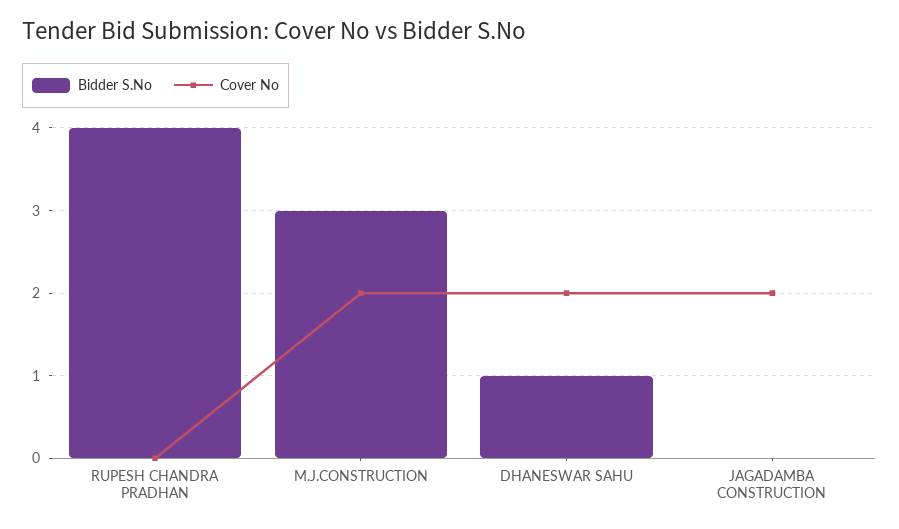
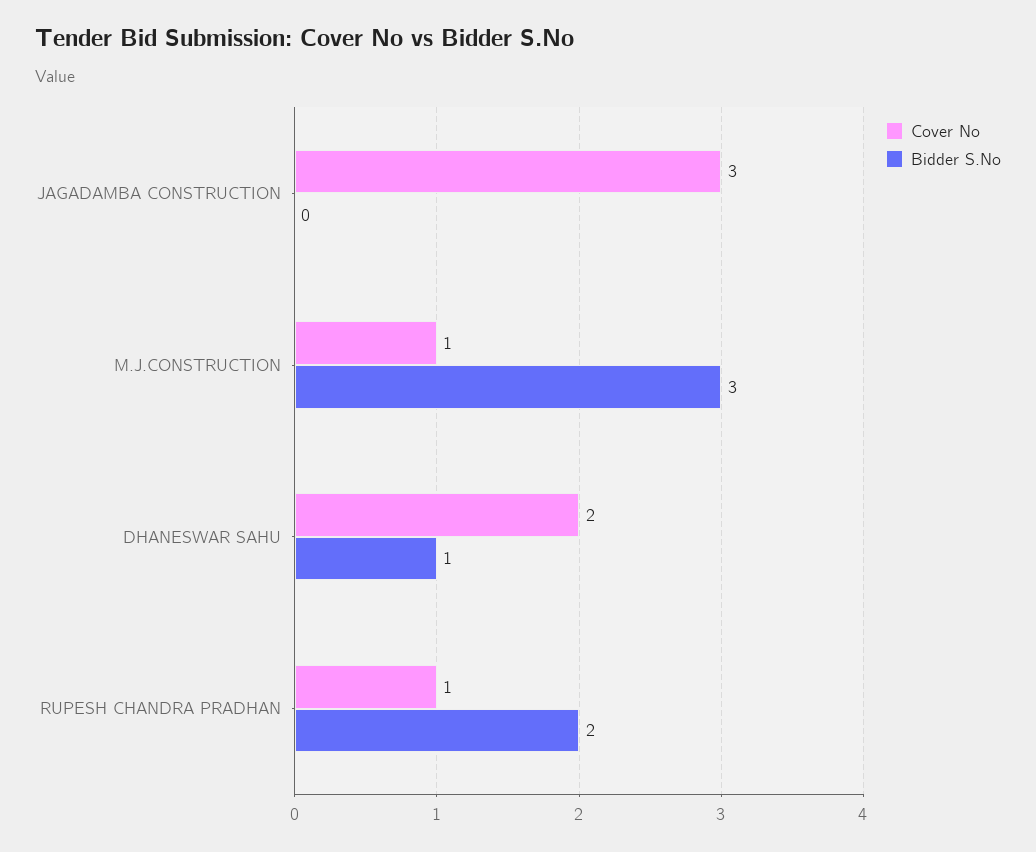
Bidder S.No, RUPESH CHANDRA PRADHAN: 4 -> 2
Cover No, RUPESH CHANDRA PRADHAN: 0 -> 1
Cover No, M.J.CONSTRUCTION: 2 -> 1
Cover No, JAGADAMBA CONSTRUCTION: 2 -> 3

